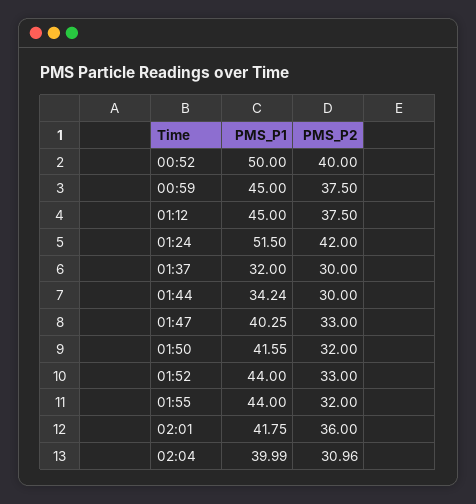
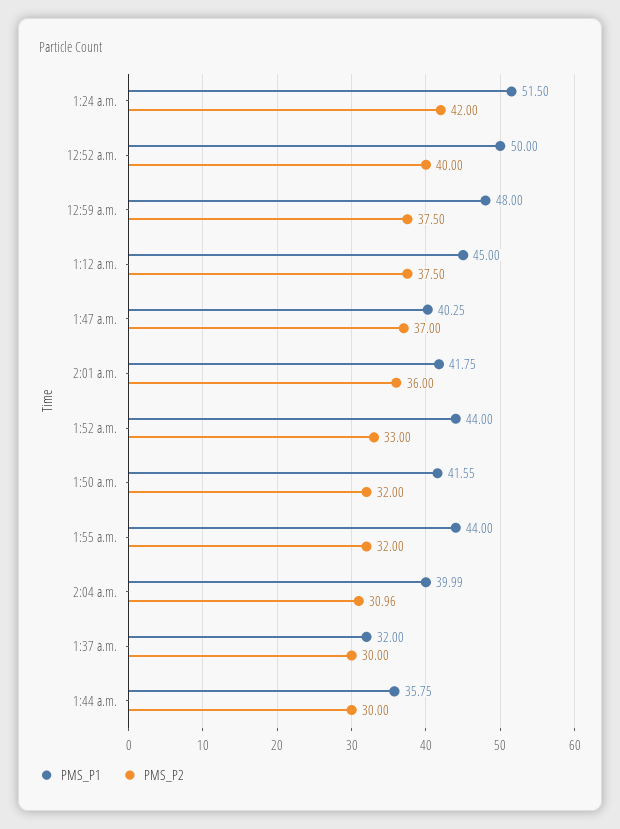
PMS_P1, 00:59: 45 -> 48
PMS_P1, 01:44: 34.24 -> 35.75
PMS_P2, 01:47: 33 -> 37

